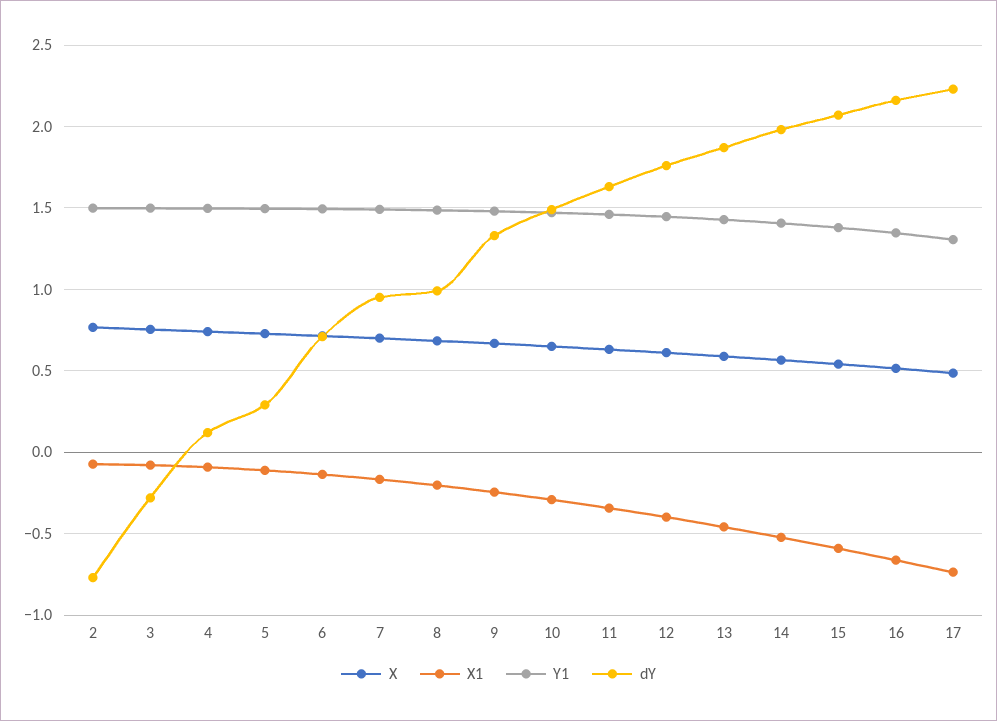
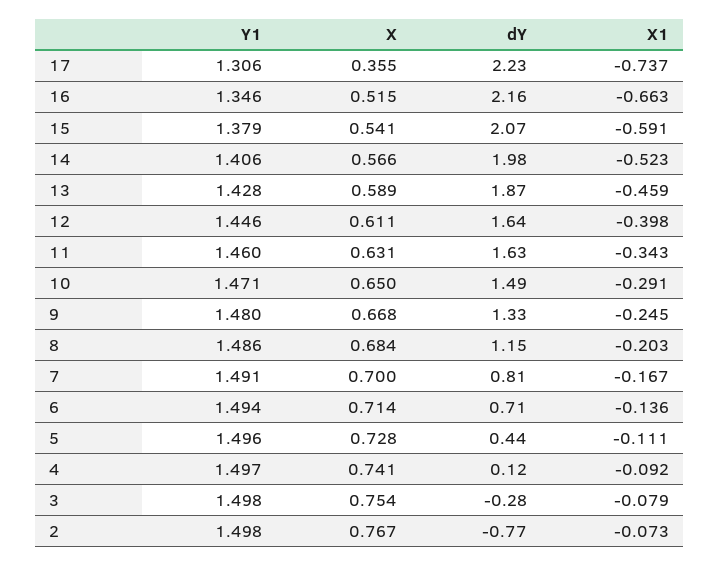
dY, 5: 0.3 -> 0.44
dY, 7: 0.95 -> 0.81
dY, 8: 1 -> 1.15
dY, 12: 1.75 -> 1.64
X, 17: 0.5 -> 0.355

